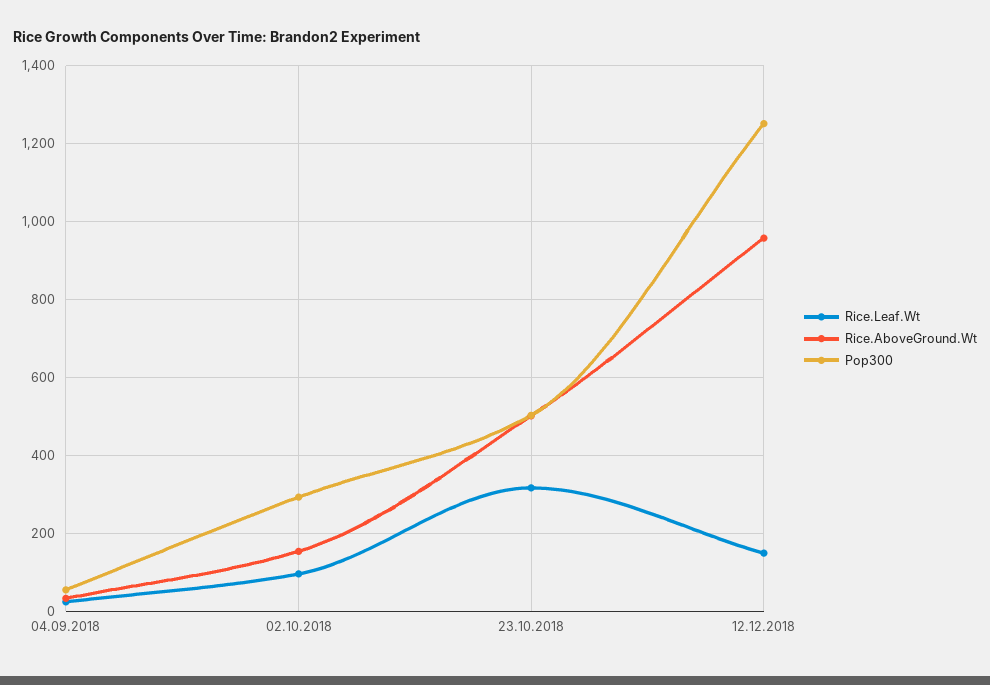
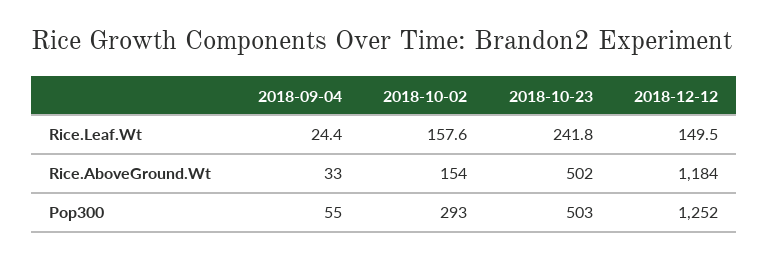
Rice.Leaf.Wt, 02.10.2018: 100 -> 157.6
Rice.Leaf.Wt, 23.10.2018: 320 -> 241.8
Rice.AboveGround.Wt, 12.12.2018: 960 -> 1184

